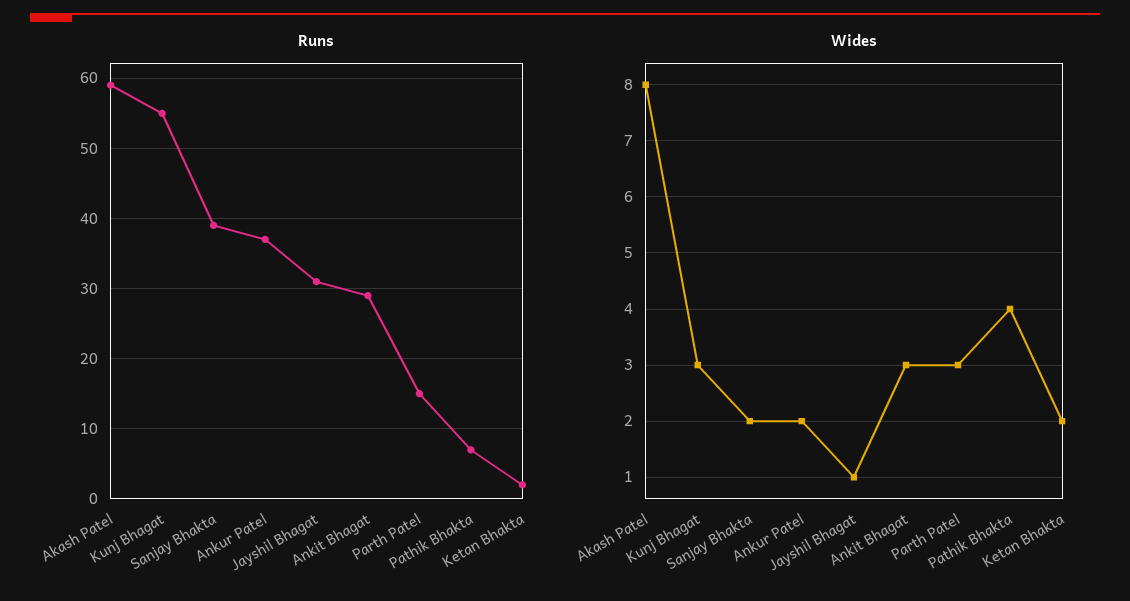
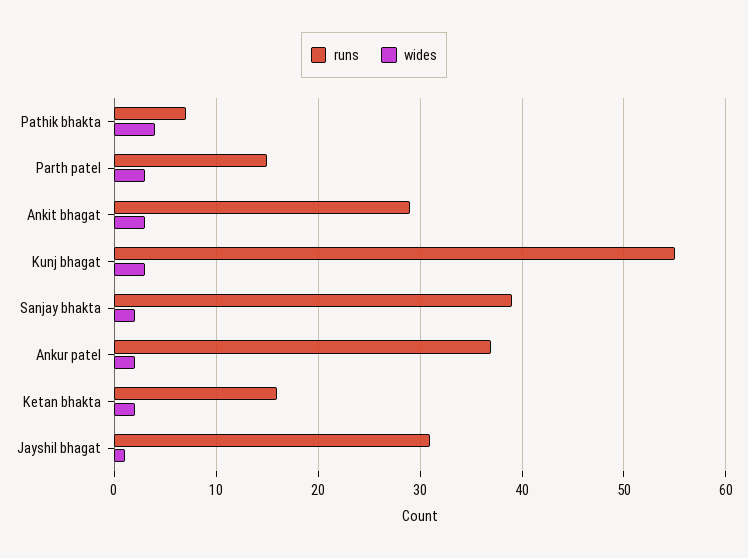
Runs, Akash Patel: 59 -> none
Runs, Ketan Bhakta: 2 -> 16
Wides, Akash Patel: 8 -> none

